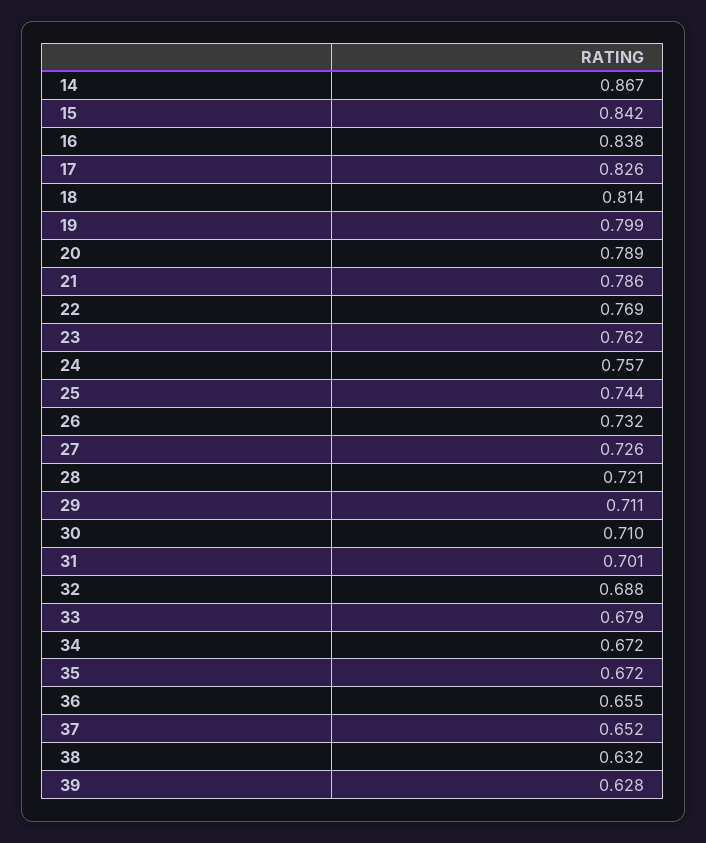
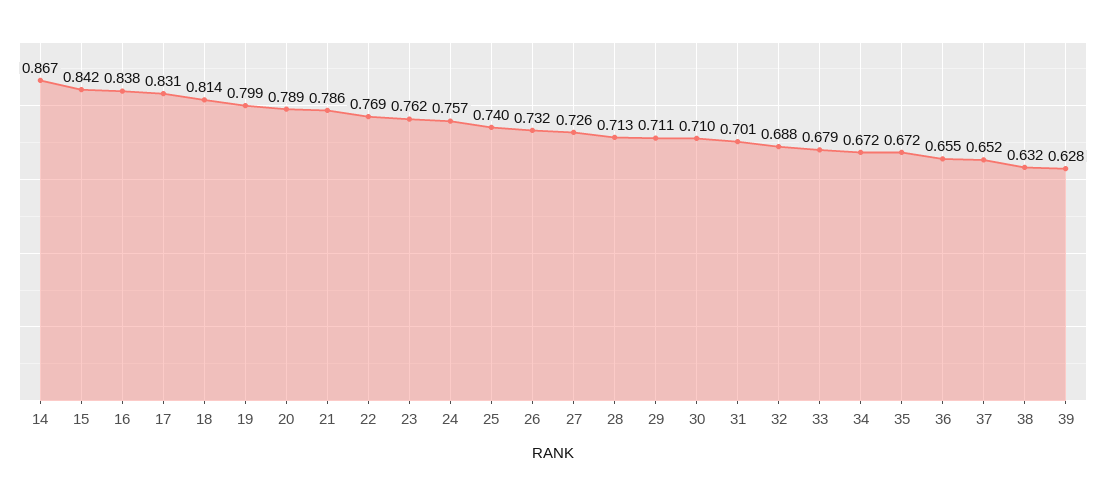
17: 0.826 -> 0.831
25: 0.744 -> 0.74
28: 0.721 -> 0.713

